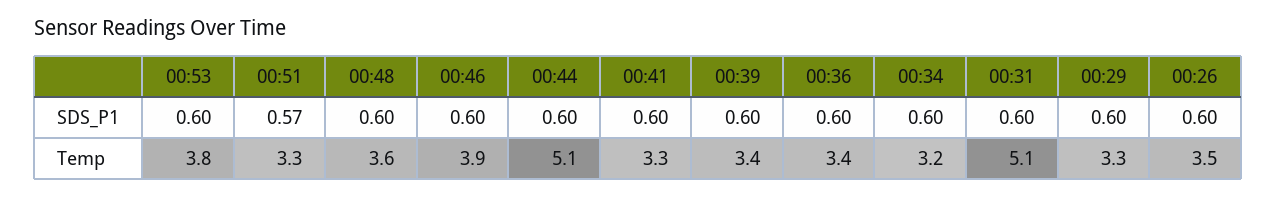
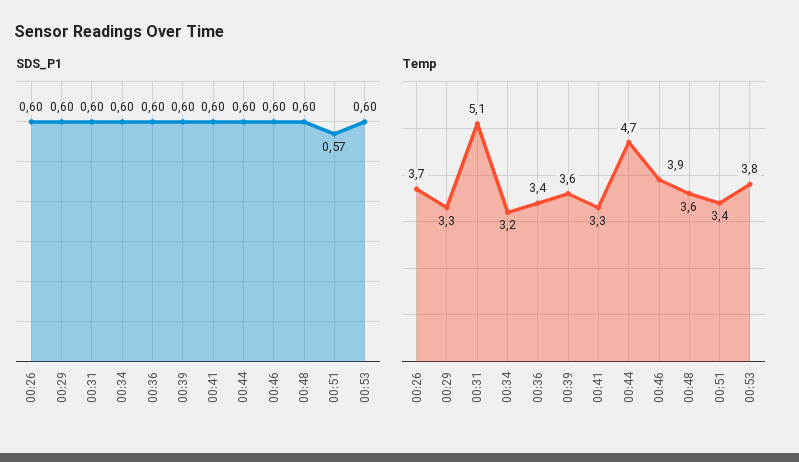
Temp, 00:51: 3.3 -> 3.4
Temp, 00:44: 5.1 -> 4.7
Temp, 00:39: 3.4 -> 3.6
Temp, 00:26: 3.5 -> 3.7

